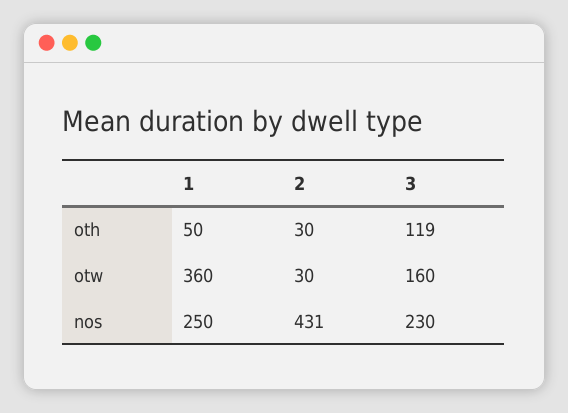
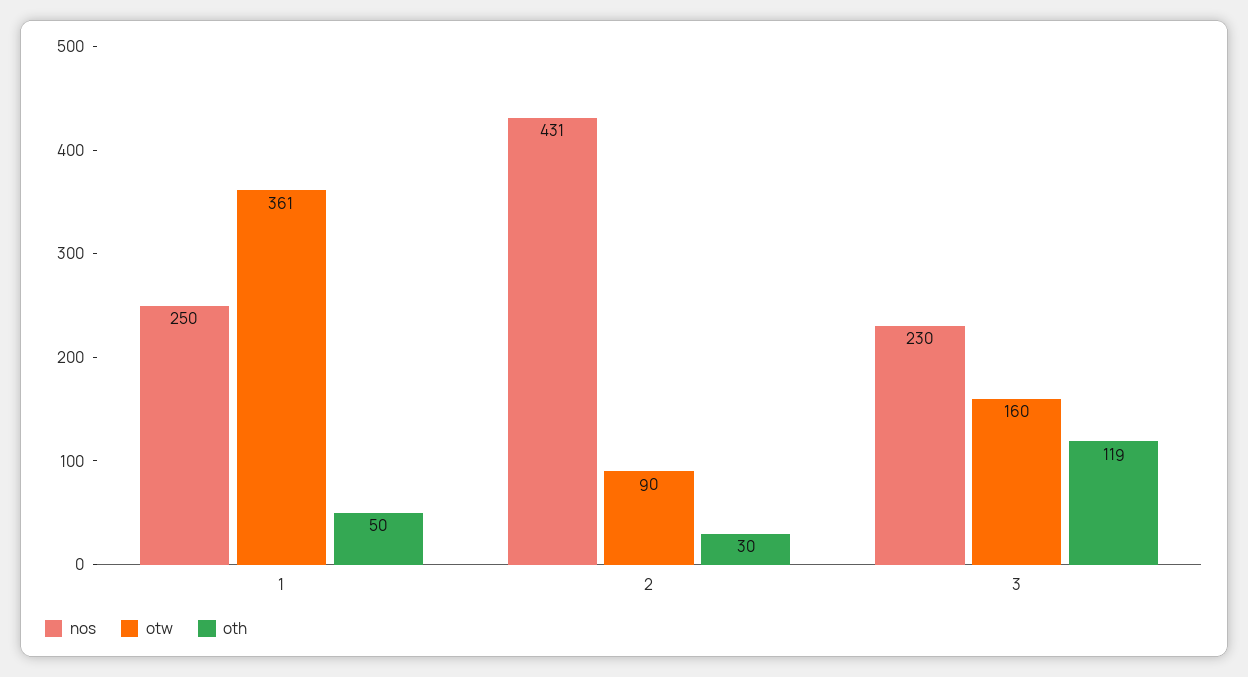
otw, 1: 360 -> 361
otw, 2: 30 -> 90

